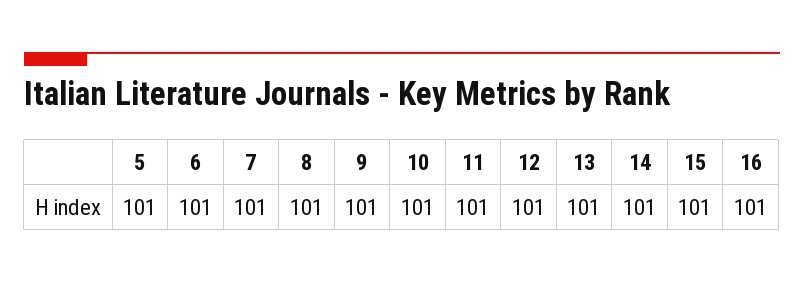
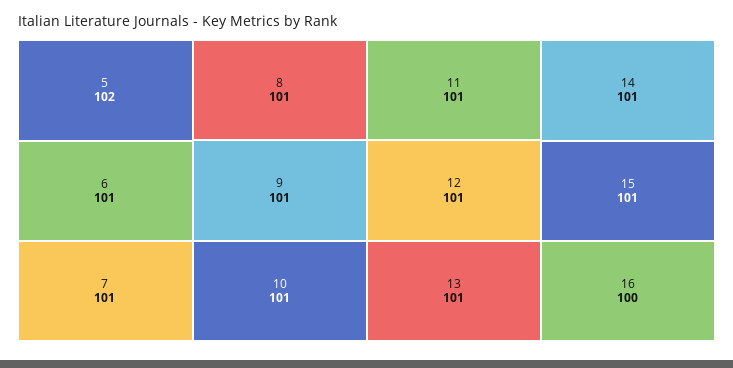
5: 101 -> 102
16: 101 -> 100

